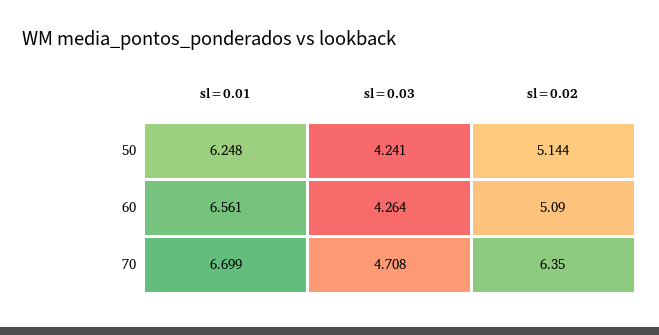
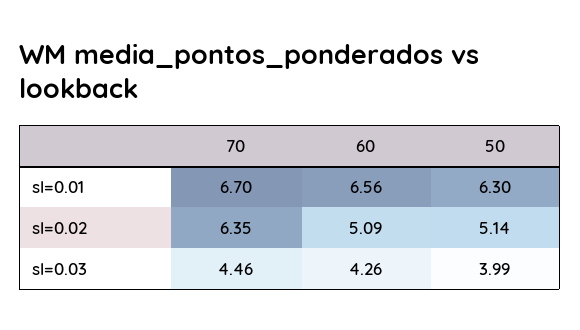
sl=0.01, 50: 6.248 -> 6.3
sl=0.03, 50: 4.241 -> 3.99
sl=0.03, 70: 4.708 -> 4.46

